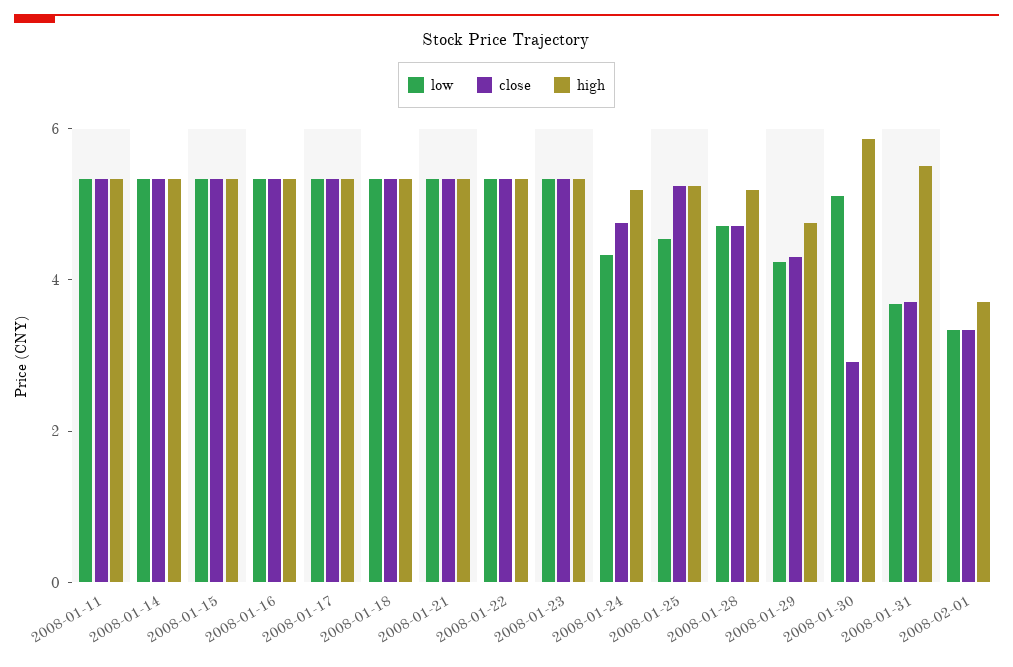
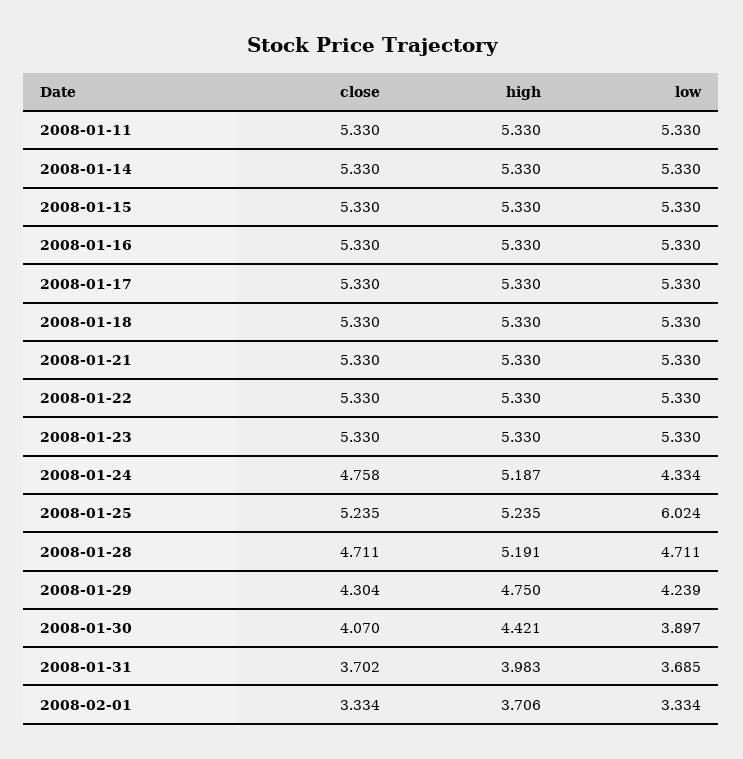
low, 2008-01-25: 4.5 -> 6.024
low, 2008-01-30: 5 -> 3.897
close, 2008-01-30: 3 -> 4.07
high, 2008-01-30: 6 -> 4.421
high, 2008-01-31: 5.5 -> 3.983

